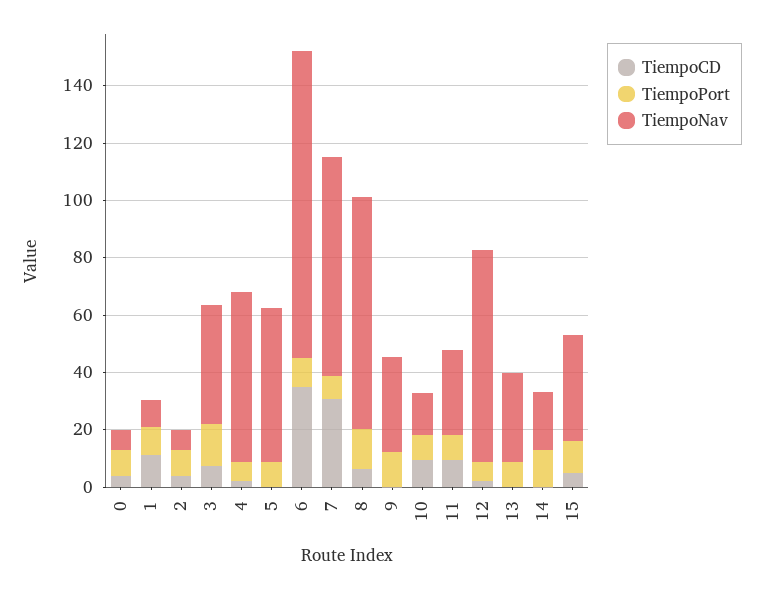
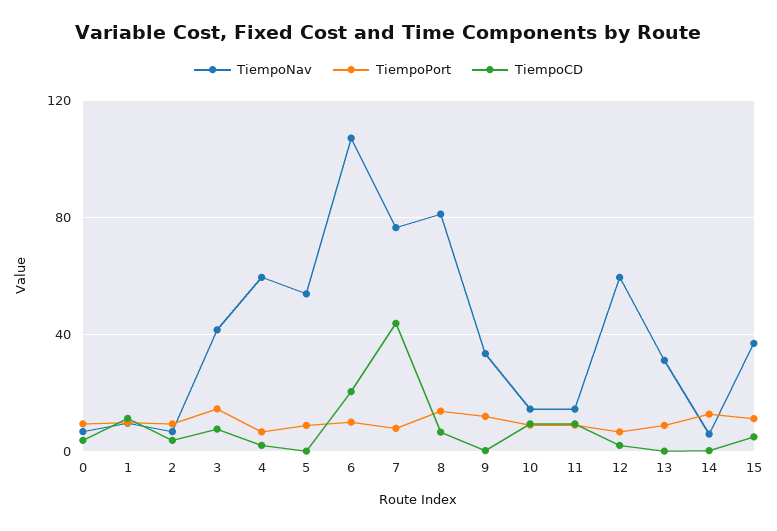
TiempoCD, 6: 35 -> 20
TiempoCD, 7: 30 -> 45
TiempoNav, 11: 30 -> 15
TiempoNav, 12: 75 -> 60
TiempoNav, 14: 20 -> 5

